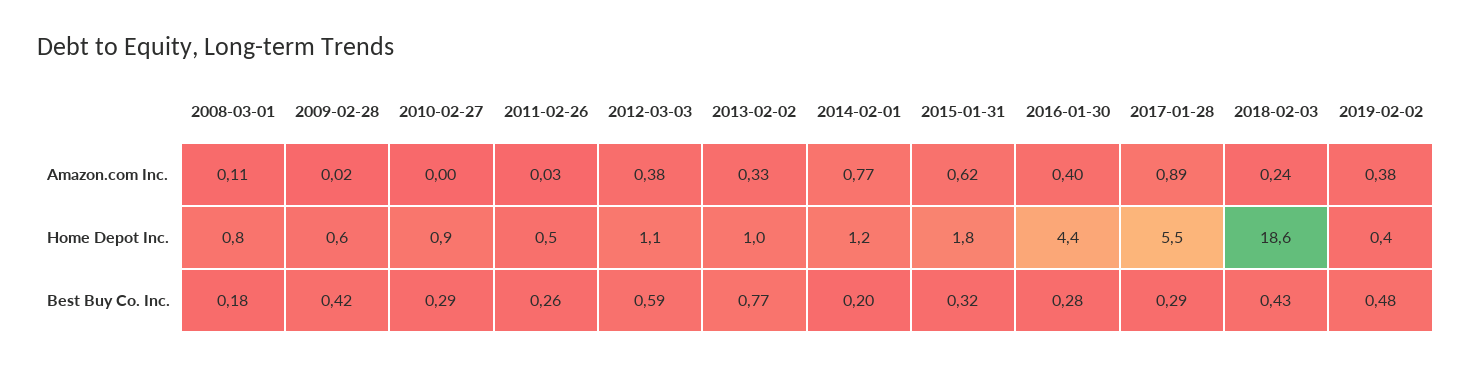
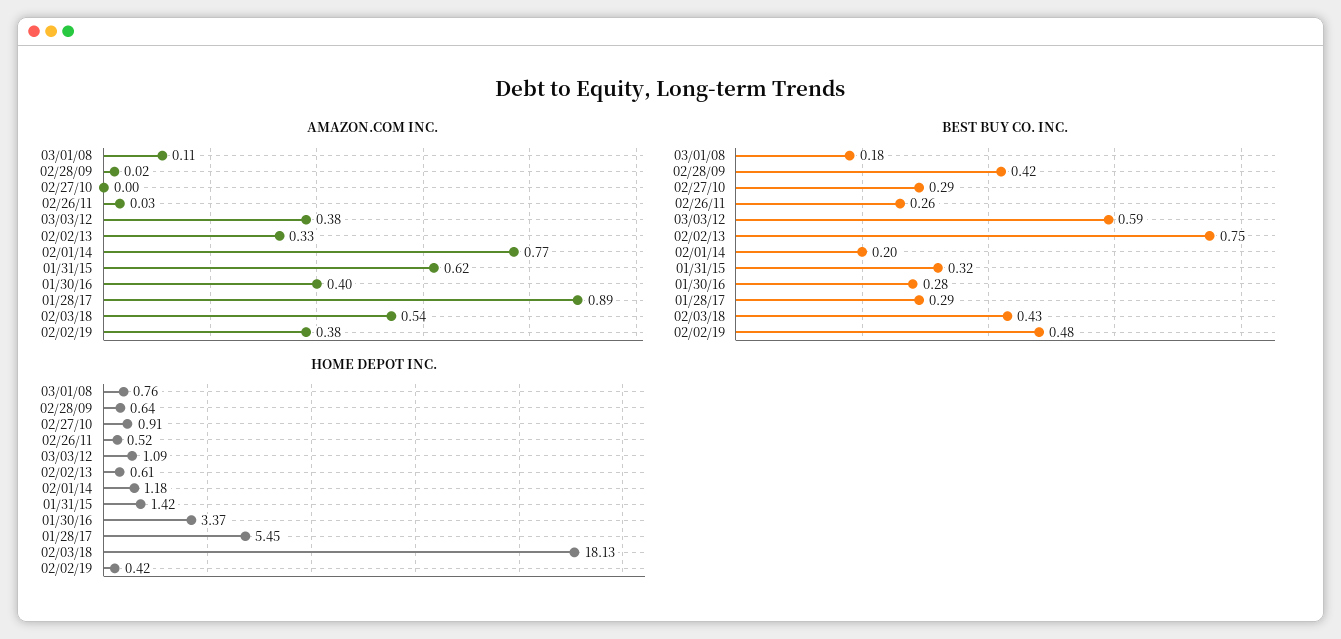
Amazon.com Inc., 2018-02-03: 0.24 -> 0.54
Home Depot Inc., 2013-02-02: 1 -> 0.61
Home Depot Inc., 2015-01-31: 1.8 -> 1.42
Home Depot Inc., 2016-01-30: 4.4 -> 3.37
Home Depot Inc., 2018-02-03: 18.6 -> 18.13
Best Buy Co. Inc., 2013-02-02: 0.77 -> 0.75

